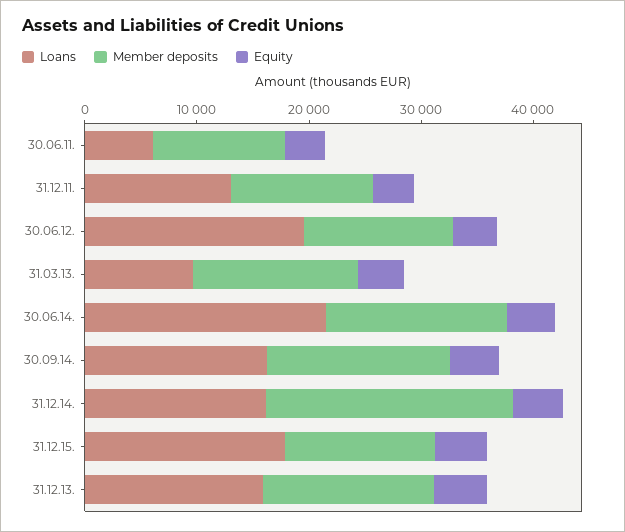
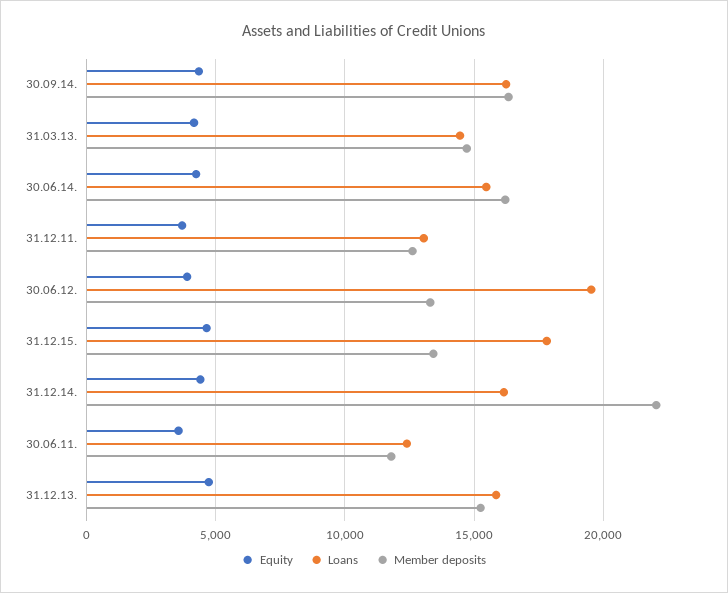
Loans, 30.06.11.: 6000 -> 12500
Loans, 31.03.13.: 10000 -> 14500
Loans, 30.06.14.: 22000 -> 15500

